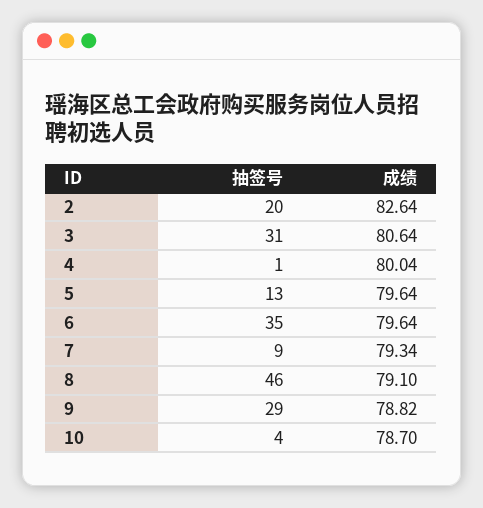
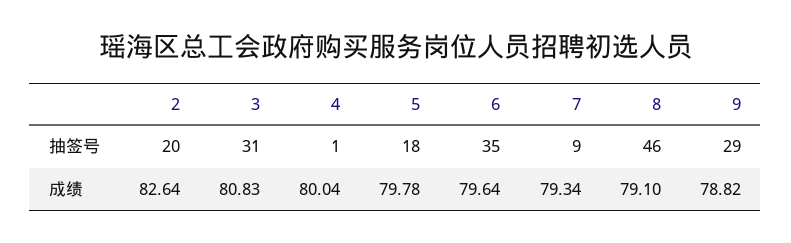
成绩, 3: 80.64 -> 80.83
抽签号, 5: 13 -> 18
成绩, 5: 79.64 -> 79.78
抽签号, 10: 4 -> none
成绩, 10: 78.7 -> none

